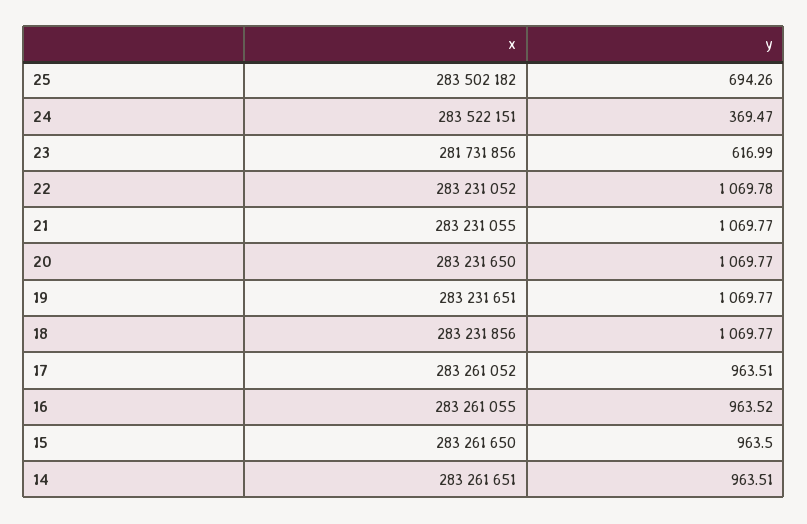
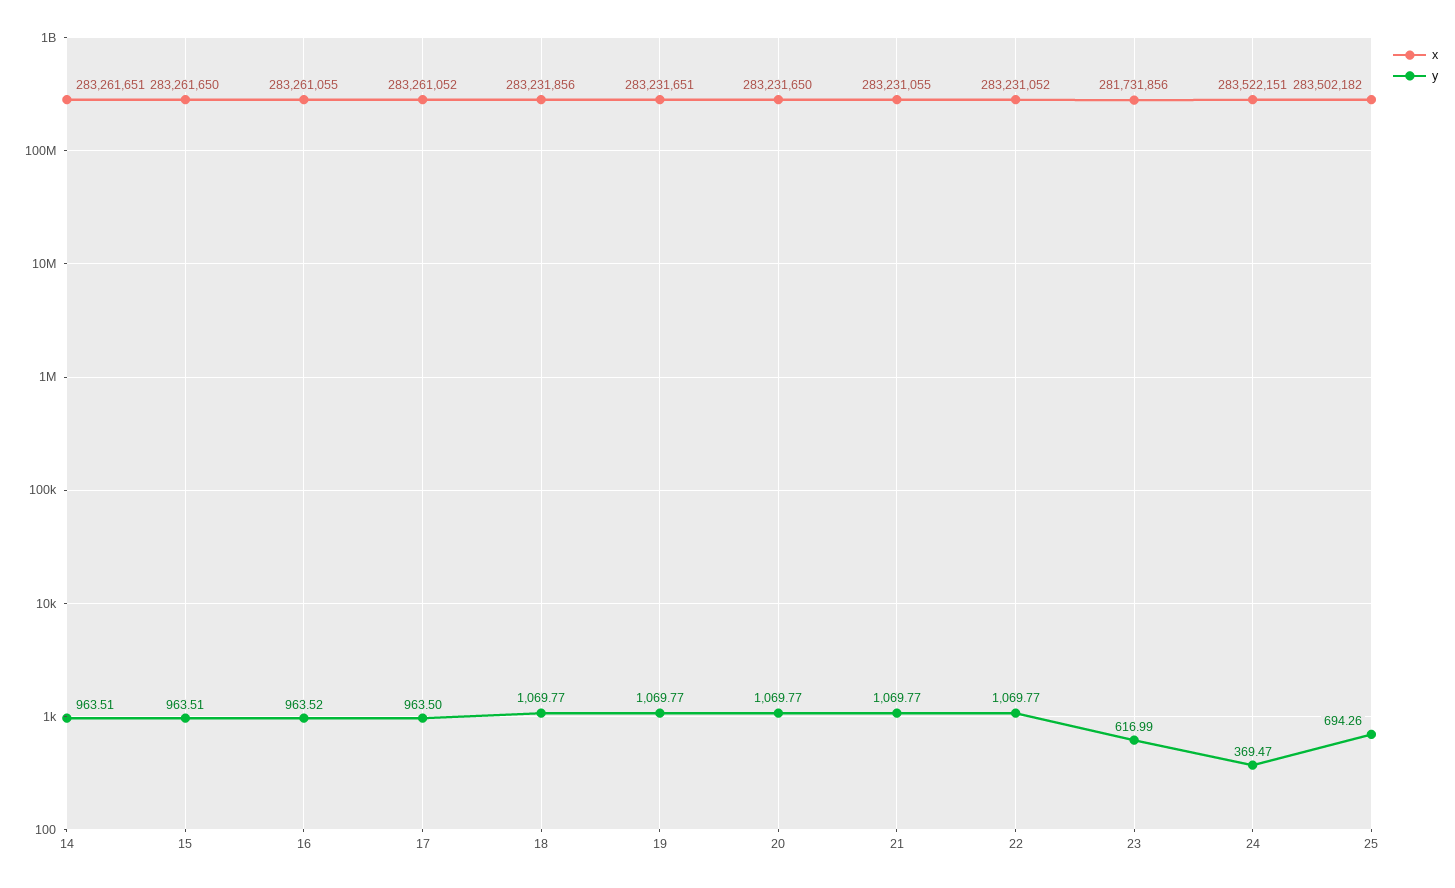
y, 22: 1069.78 -> 1069.77
y, 17: 963.51 -> 963.5
y, 15: 963.5 -> 963.51

